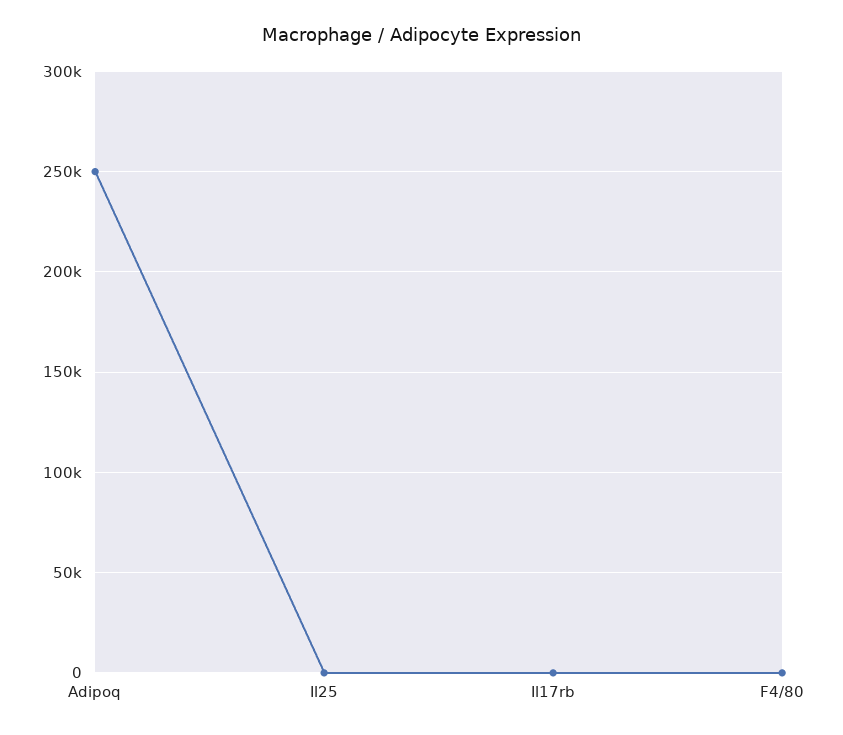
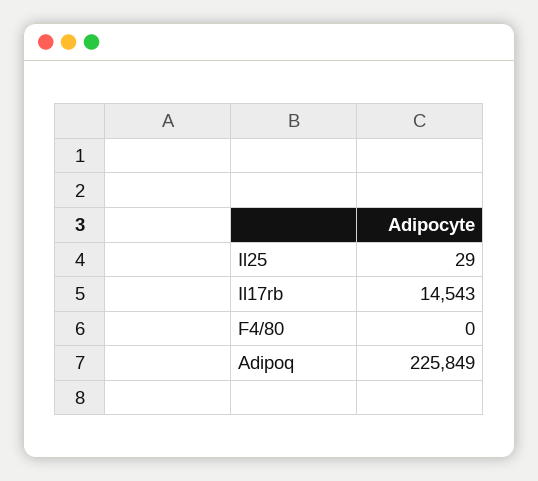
Adipoq: 250000 -> 225849
Il17rb: 0 -> 14543

